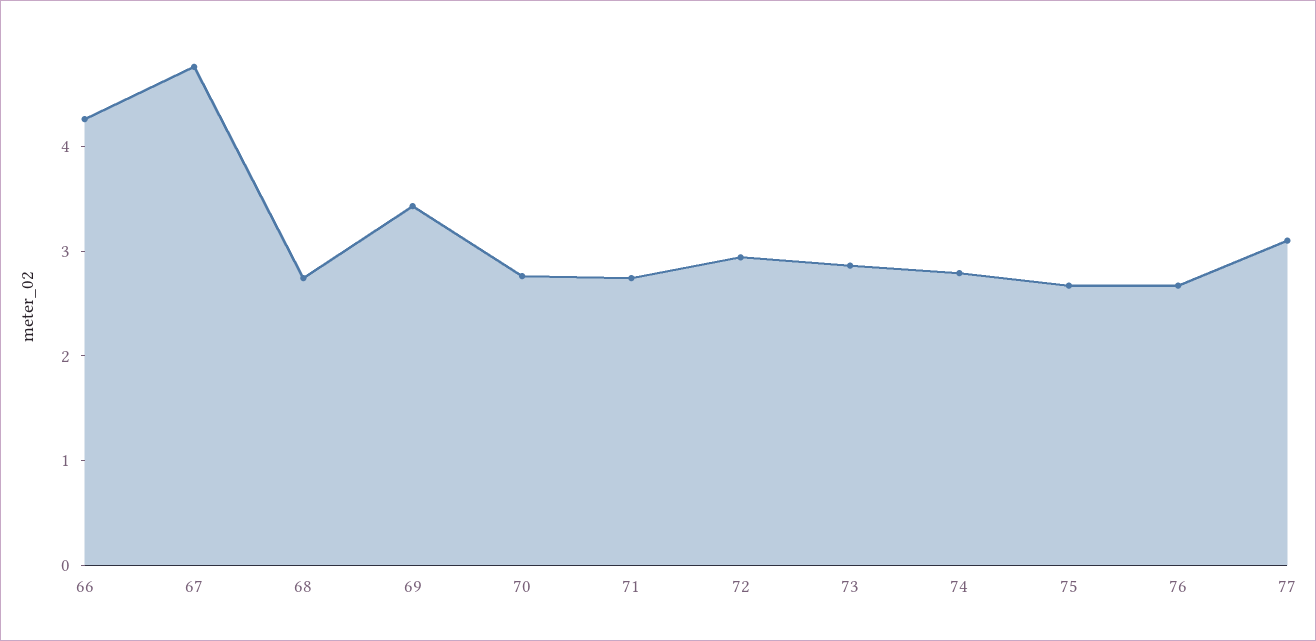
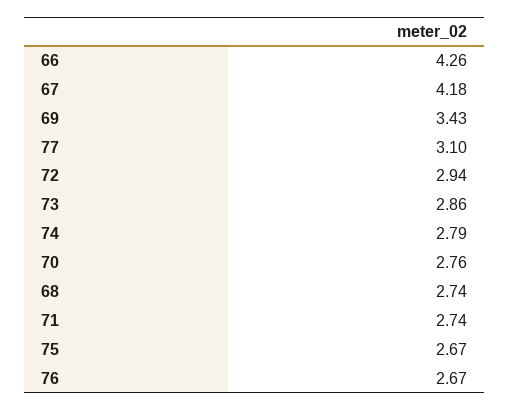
67: 4.8 -> 4.18

